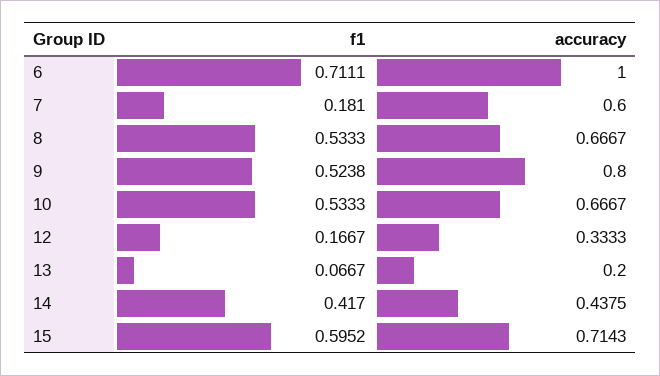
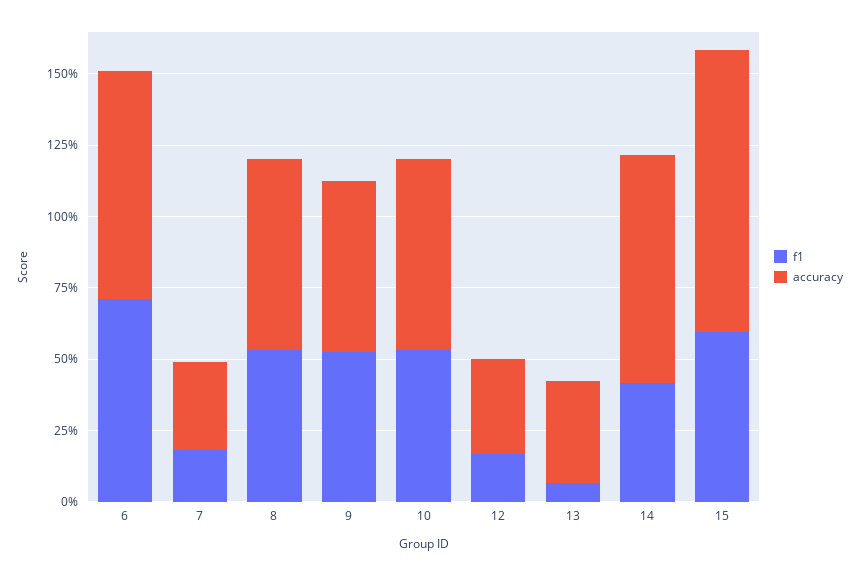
accuracy, 6: 1 -> 0.8
accuracy, 7: 0.6 -> 0.3
accuracy, 9: 0.8 -> 0.6
accuracy, 13: 0.2 -> 0.35
accuracy, 14: 0.4375 -> 0.8
accuracy, 15: 0.7143 -> 1

